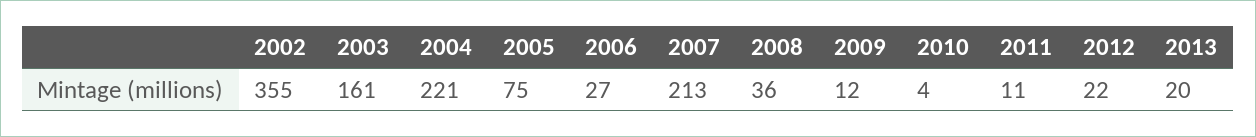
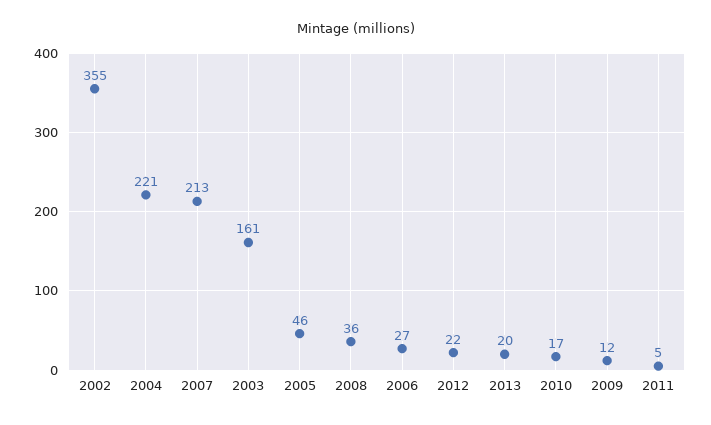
2005: 75 -> 46
2010: 4 -> 17
2011: 11 -> 5

